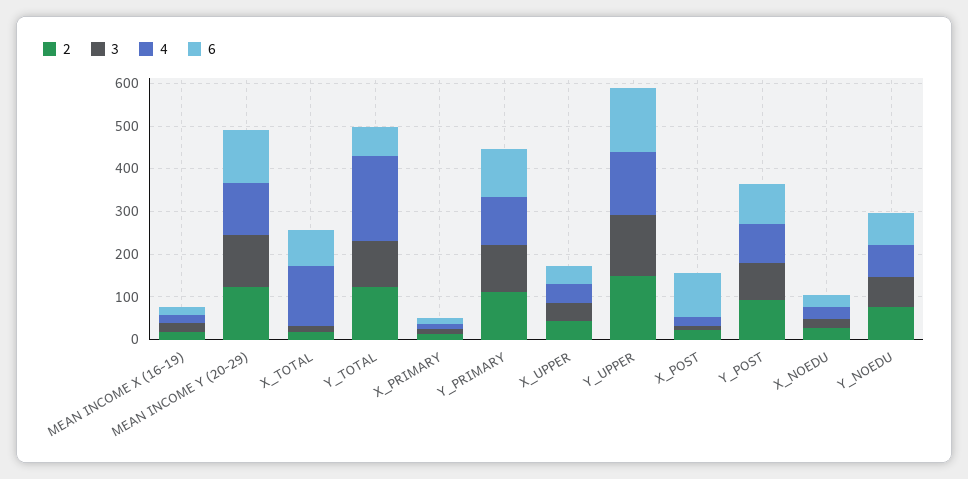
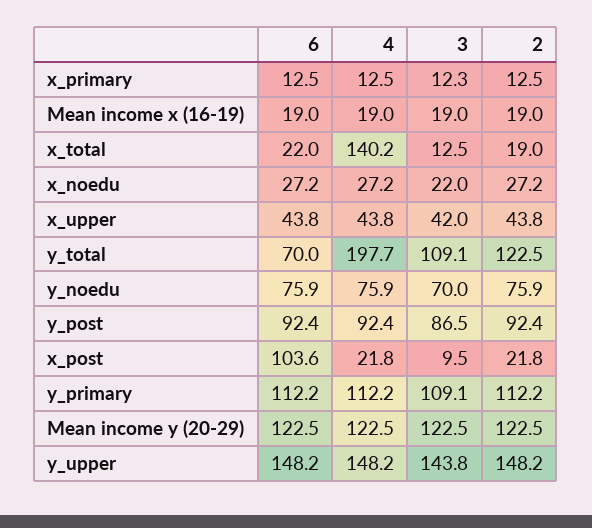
6, X_TOTAL: 80 -> 22

